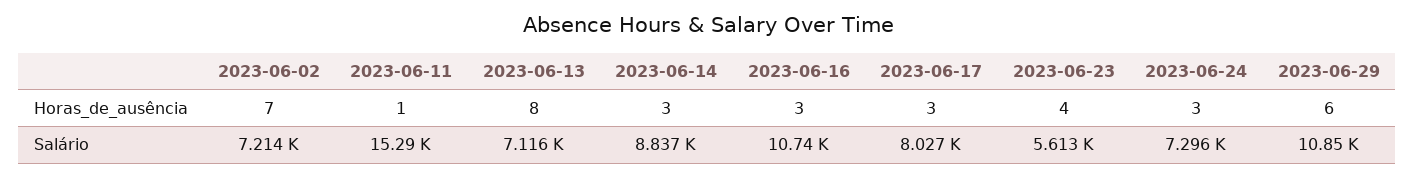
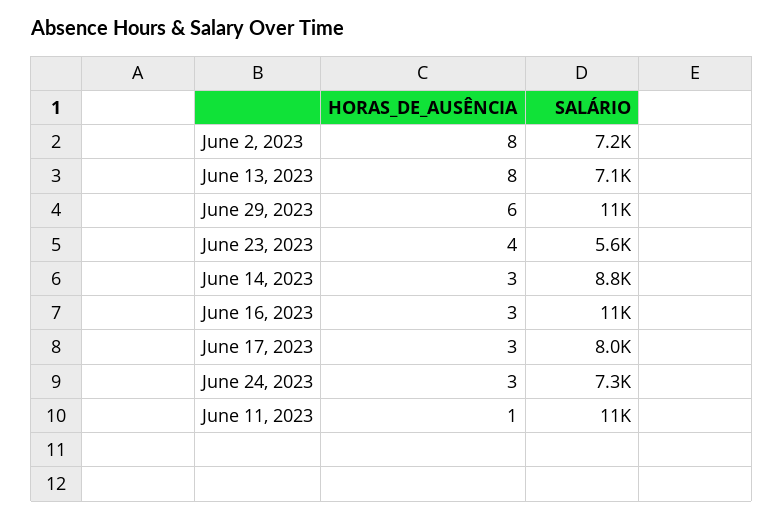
2023-06-02, Horas_de_ausência: 7 -> 8
2023-06-11, Salário: 15290 -> 11000

